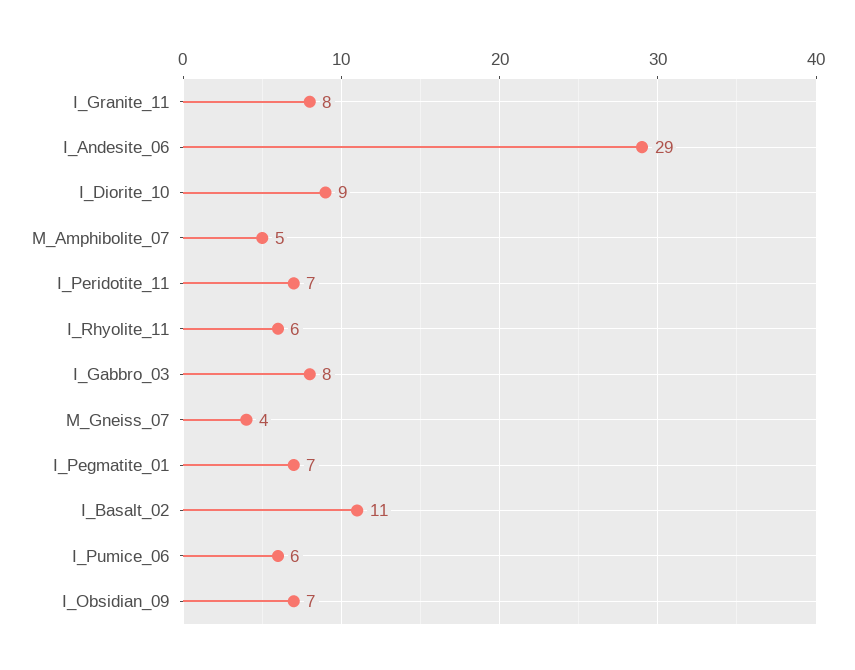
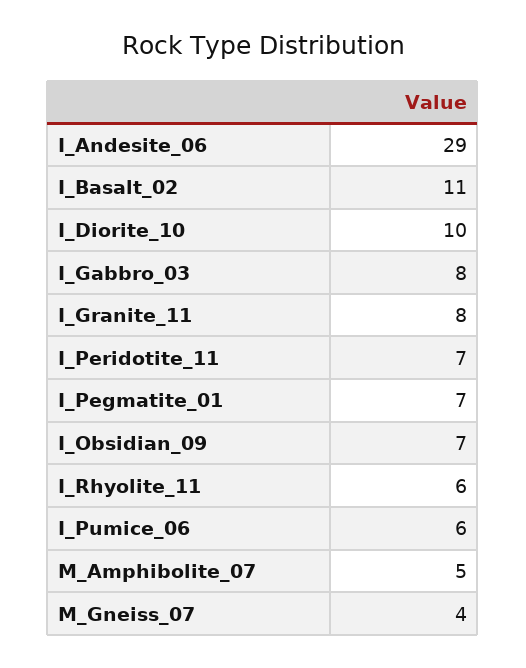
I_Diorite_10: 9 -> 10

